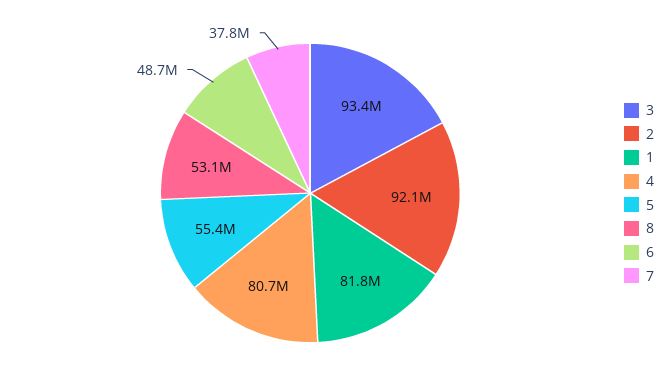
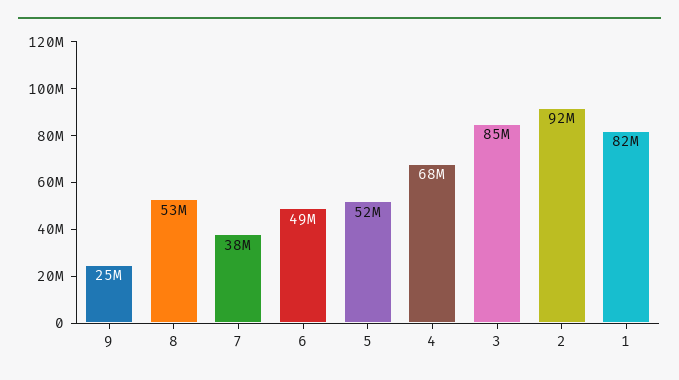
3: 93400000 -> 85000000
4: 80700000 -> 68000000
5: 55400000 -> 52000000
9: none -> 25000000

